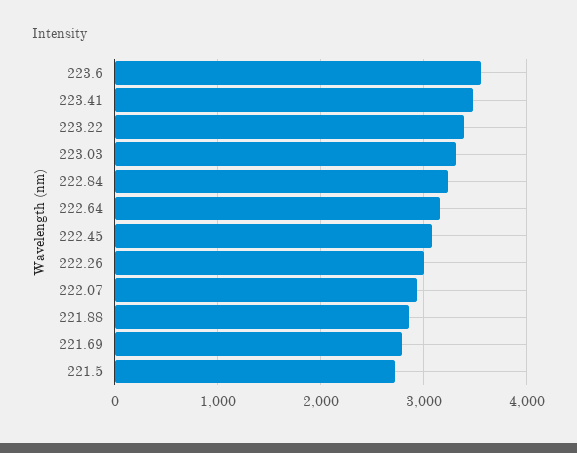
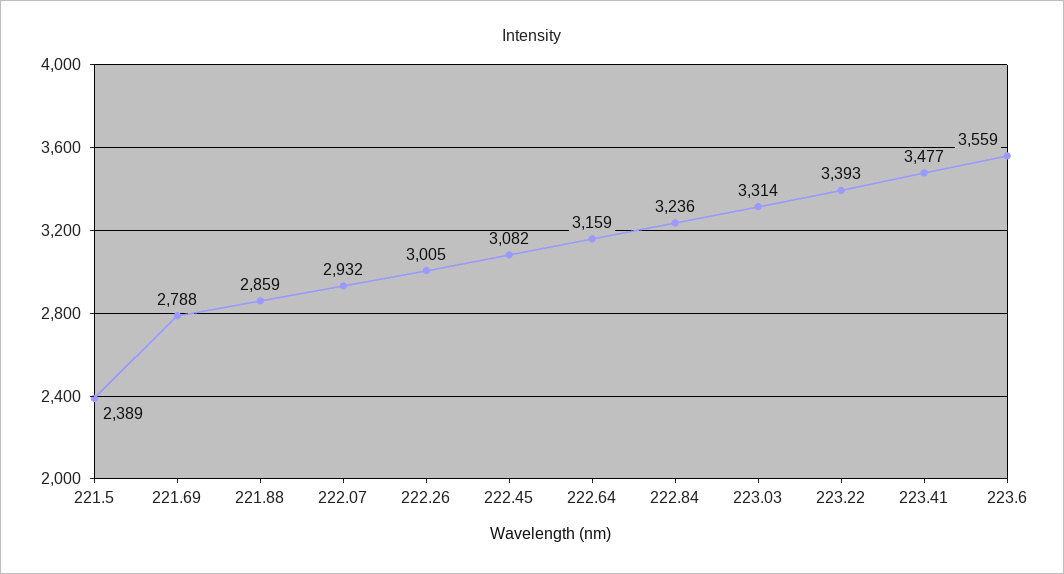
221.5: 2700 -> 2389

